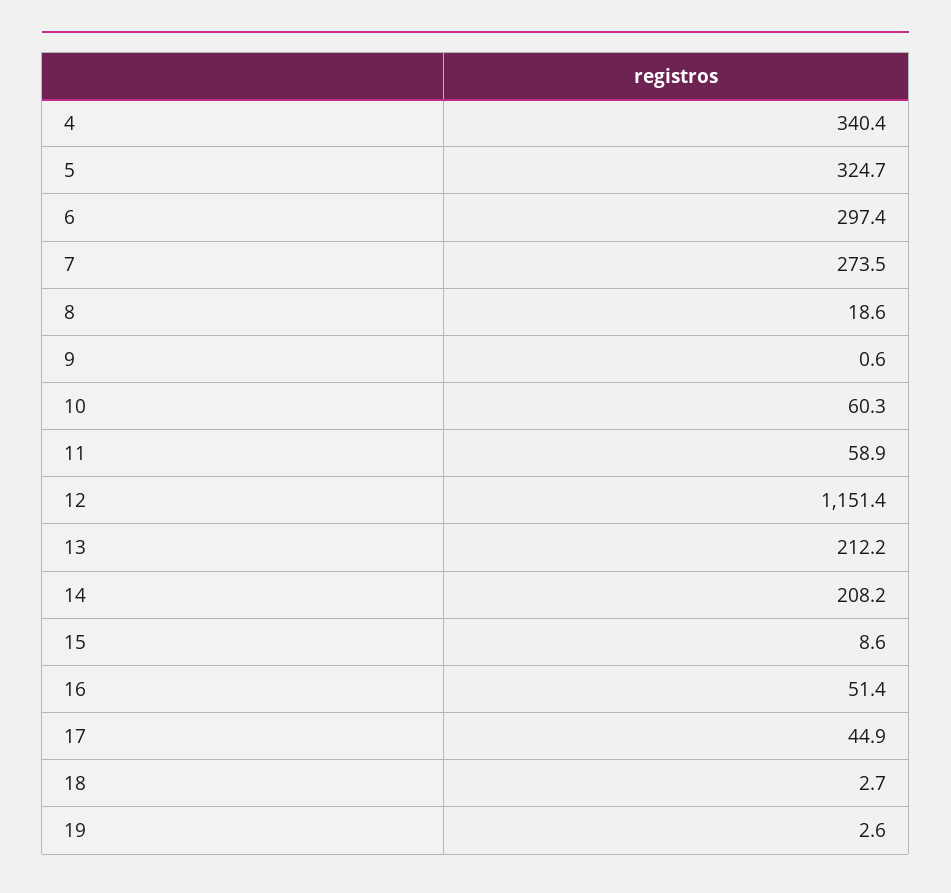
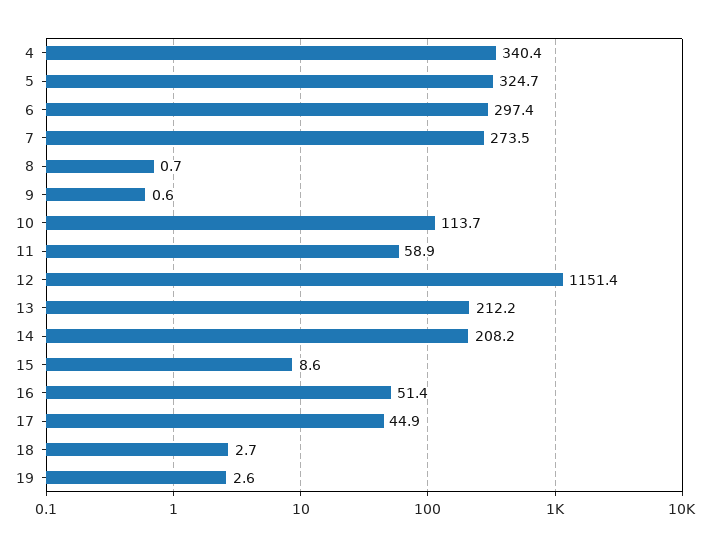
8: 18.6 -> 0.7
10: 60.3 -> 113.7

